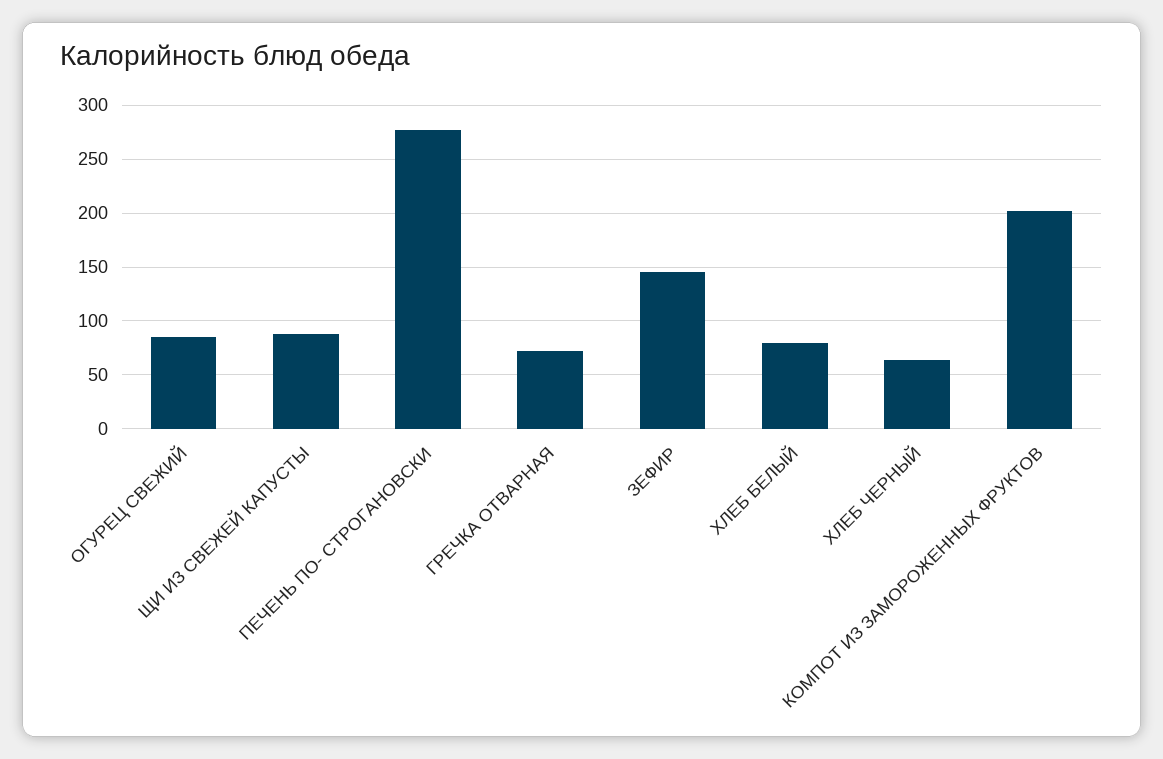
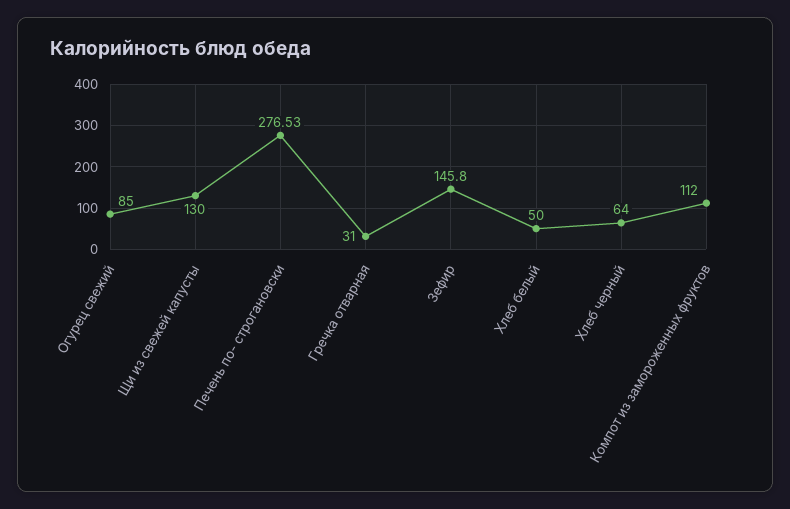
ЩИ ИЗ СВЕЖЕЙ КАПУСТЫ: 90 -> 130
ГРЕЧКА ОТВАРНАЯ: 70 -> 31
ХЛЕБ БЕЛЫЙ: 80 -> 50
КОМПОТ ИЗ ЗАМОРОЖЕННЫХ ФРУКТОВ: 200 -> 112

